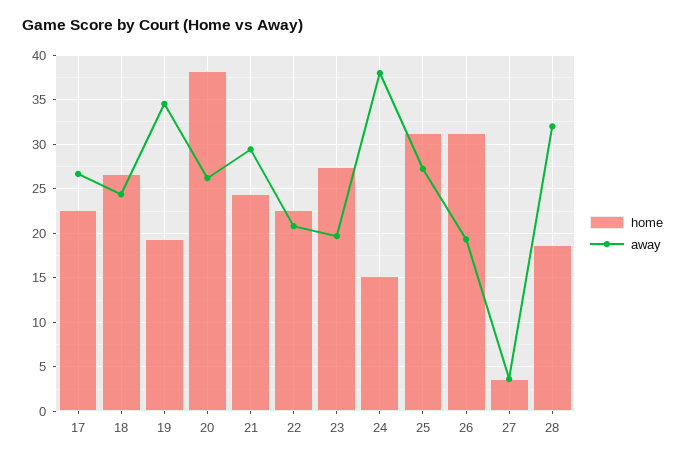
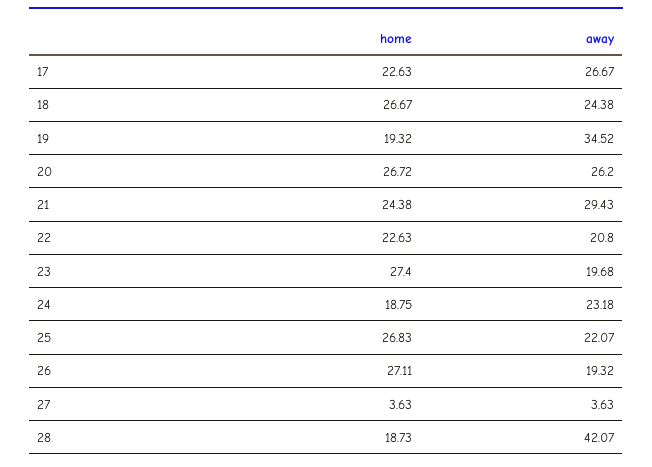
home, 20: 38 -> 26.72
home, 24: 15 -> 18.75
away, 24: 38 -> 23.18
home, 25: 31 -> 26.83
away, 25: 27 -> 22.07
home, 26: 31 -> 27.11
away, 28: 32 -> 42.07

